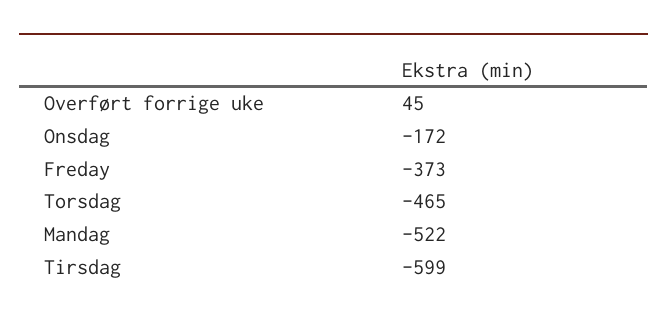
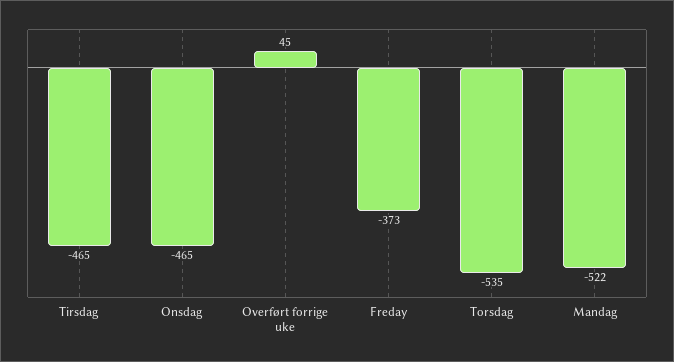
Onsdag: -172 -> -465
Torsdag: -465 -> -535
Tirsdag: -599 -> -465

